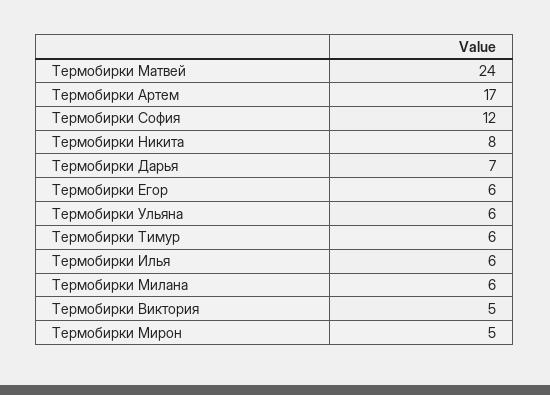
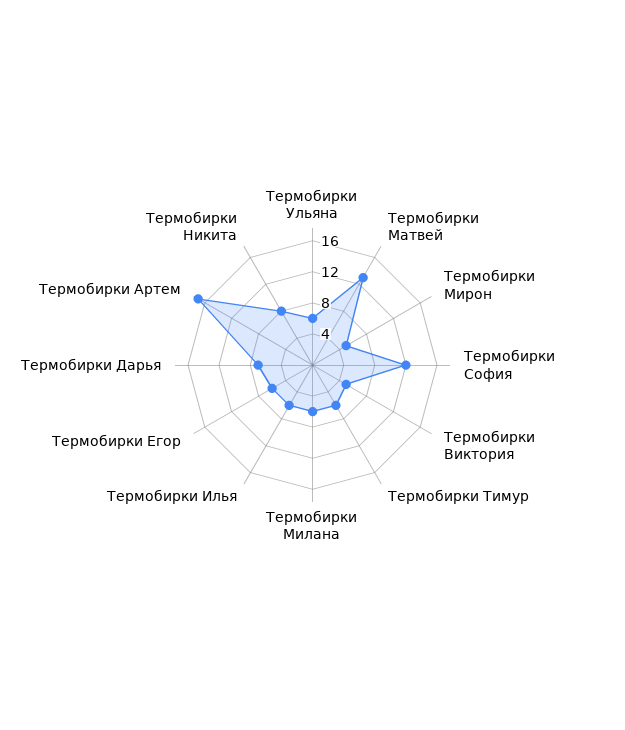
Термобирки Матвей: 24 -> 12

